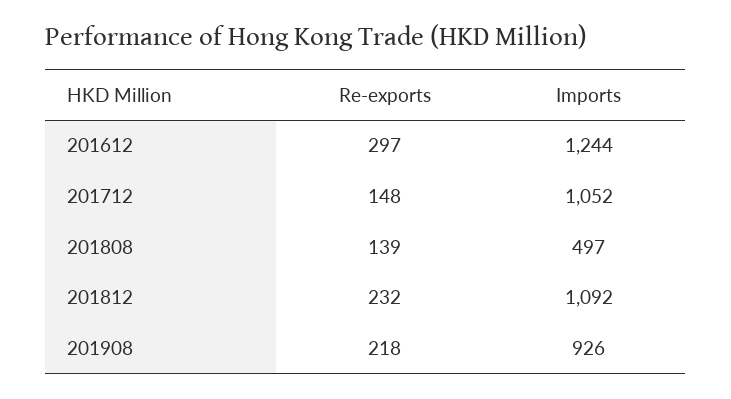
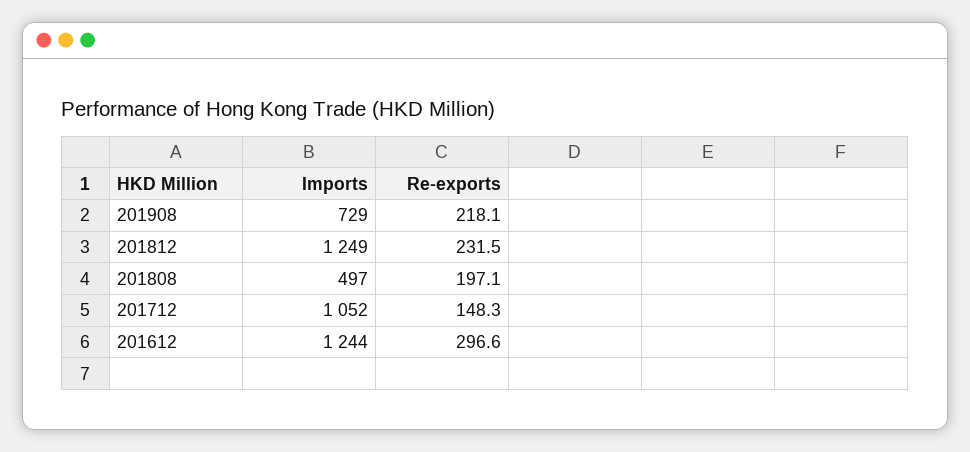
Re-exports, 201808: 139 -> 197.1
Imports, 201812: 1092 -> 1249
Imports, 201908: 926 -> 729

